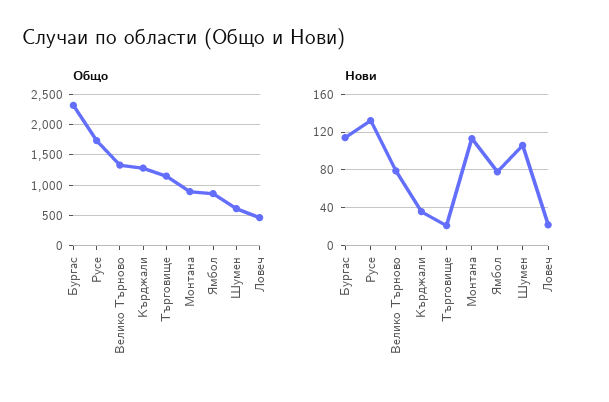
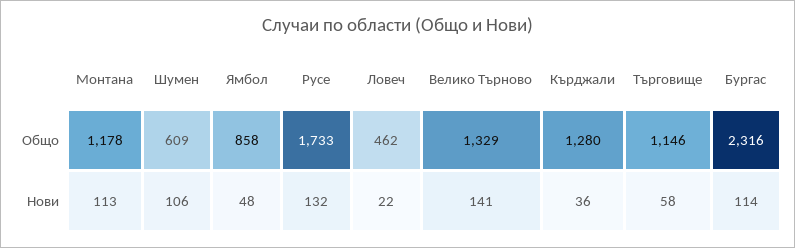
Общо, Монтана: 900 -> 1178
Нови, Велико Търново: 80 -> 141
Нови, Търговище: 20 -> 58
Нови, Ямбол: 80 -> 48

